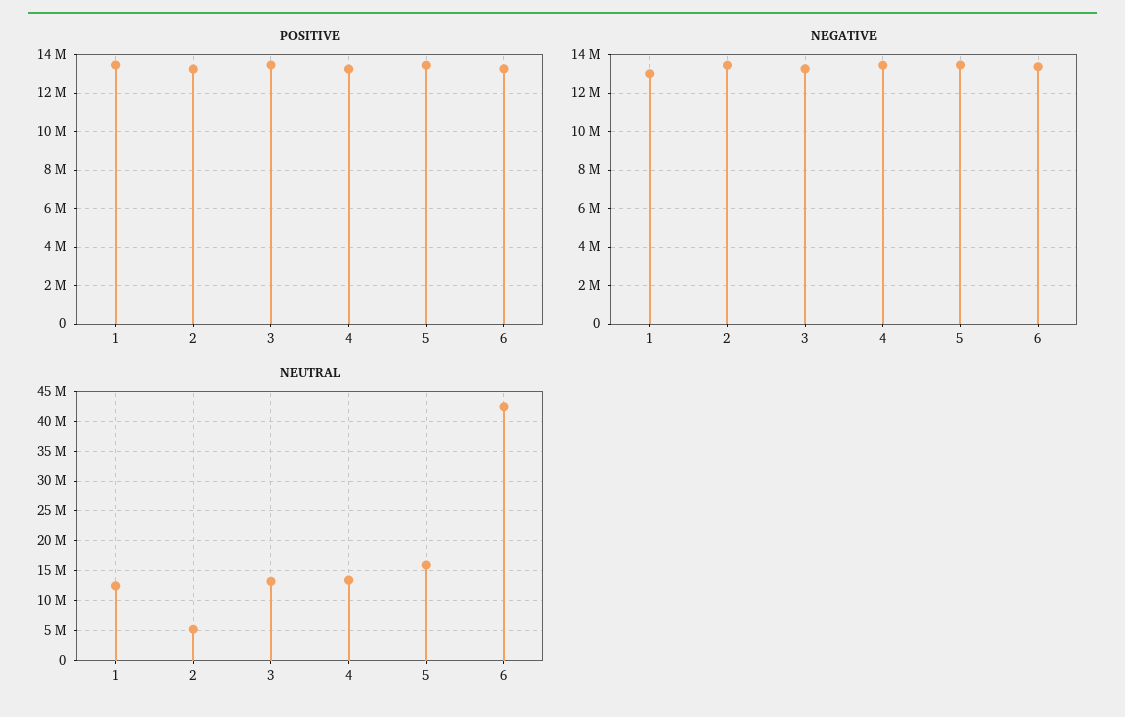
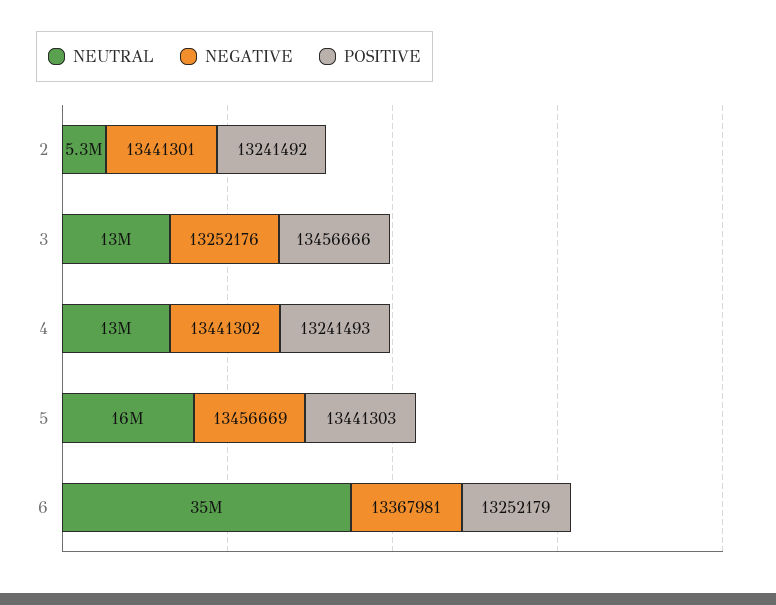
POSITIVE, 1: 13500000 -> none
NEGATIVE, 1: 13000000 -> none
NEUTRAL, 1: 12500000 -> none
NEUTRAL, 6: 42500000 -> 35000000

